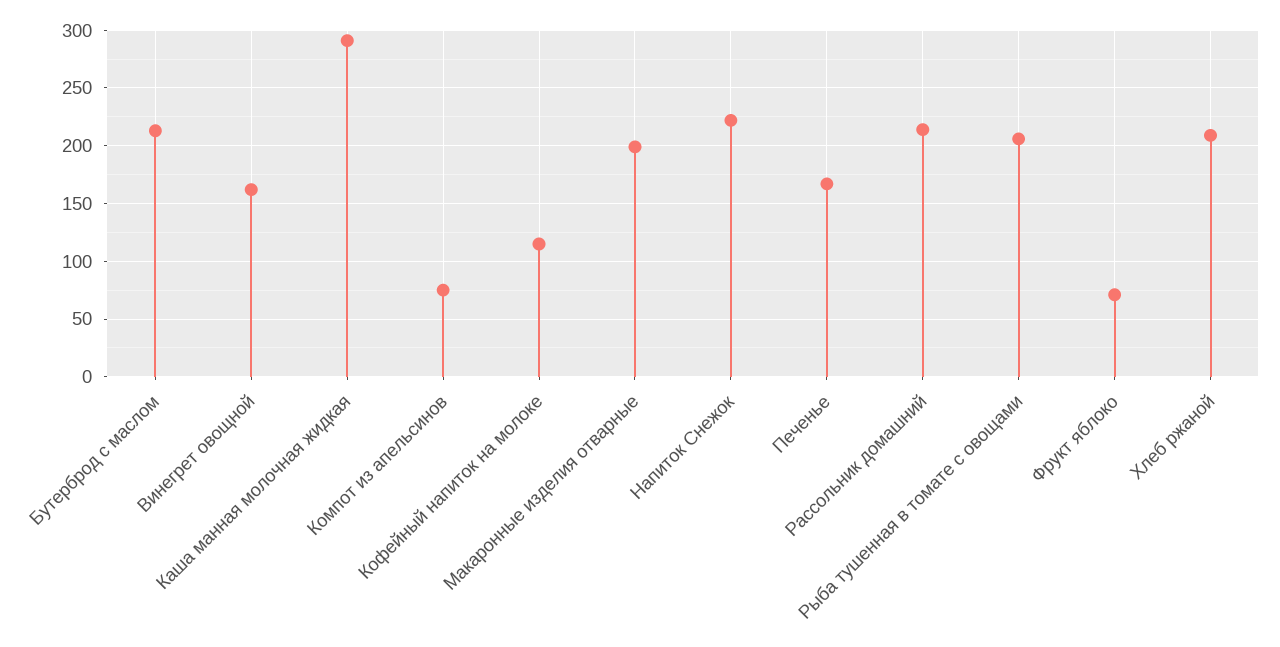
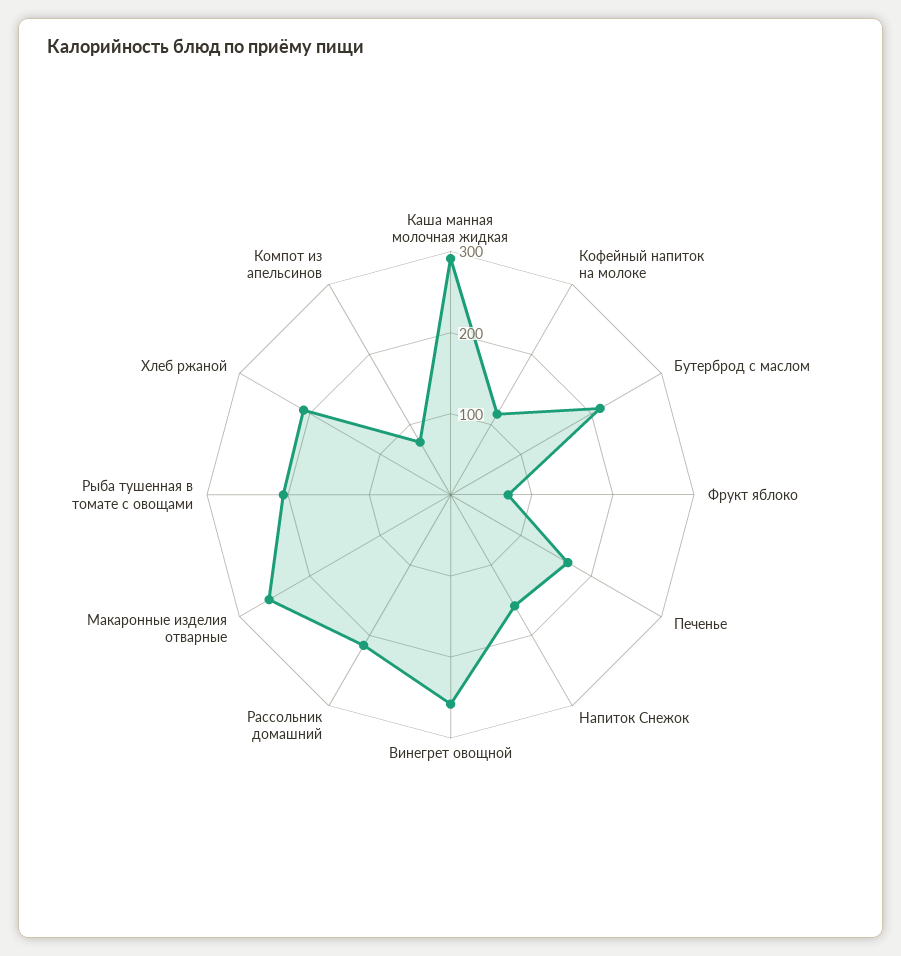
Винегрет овощной: 160 -> 260
Макаронные изделия отварные: 200 -> 260
Напиток Снежок: 220 -> 160

